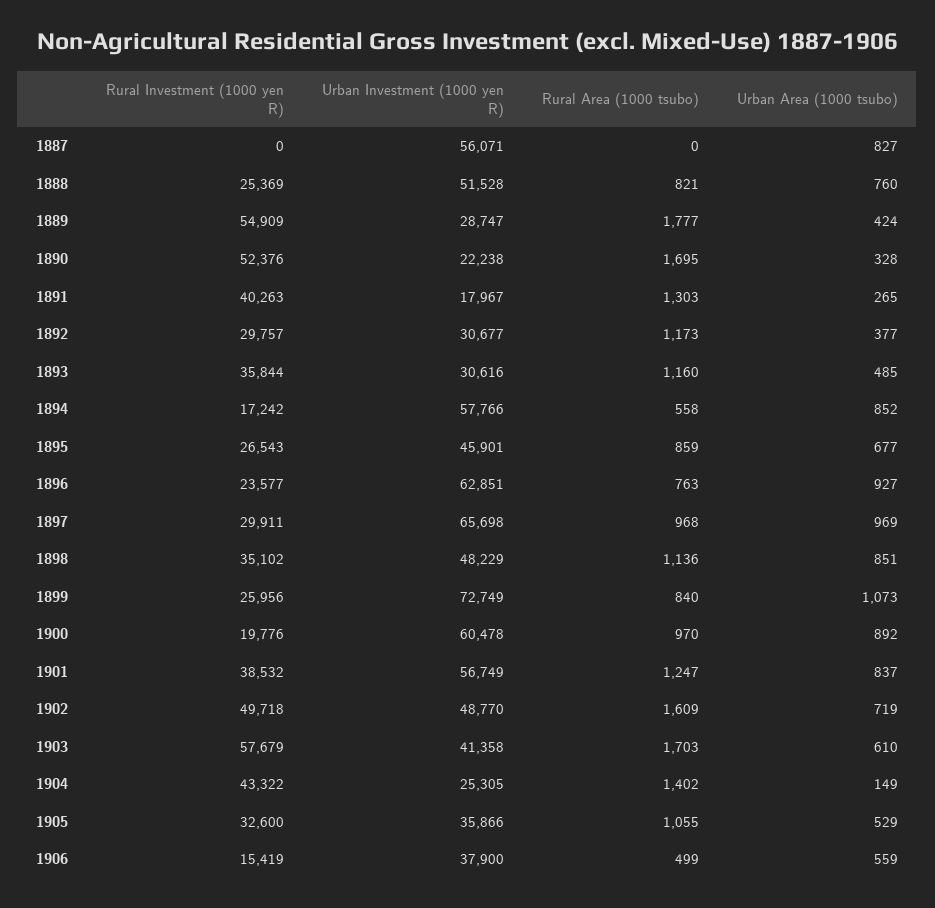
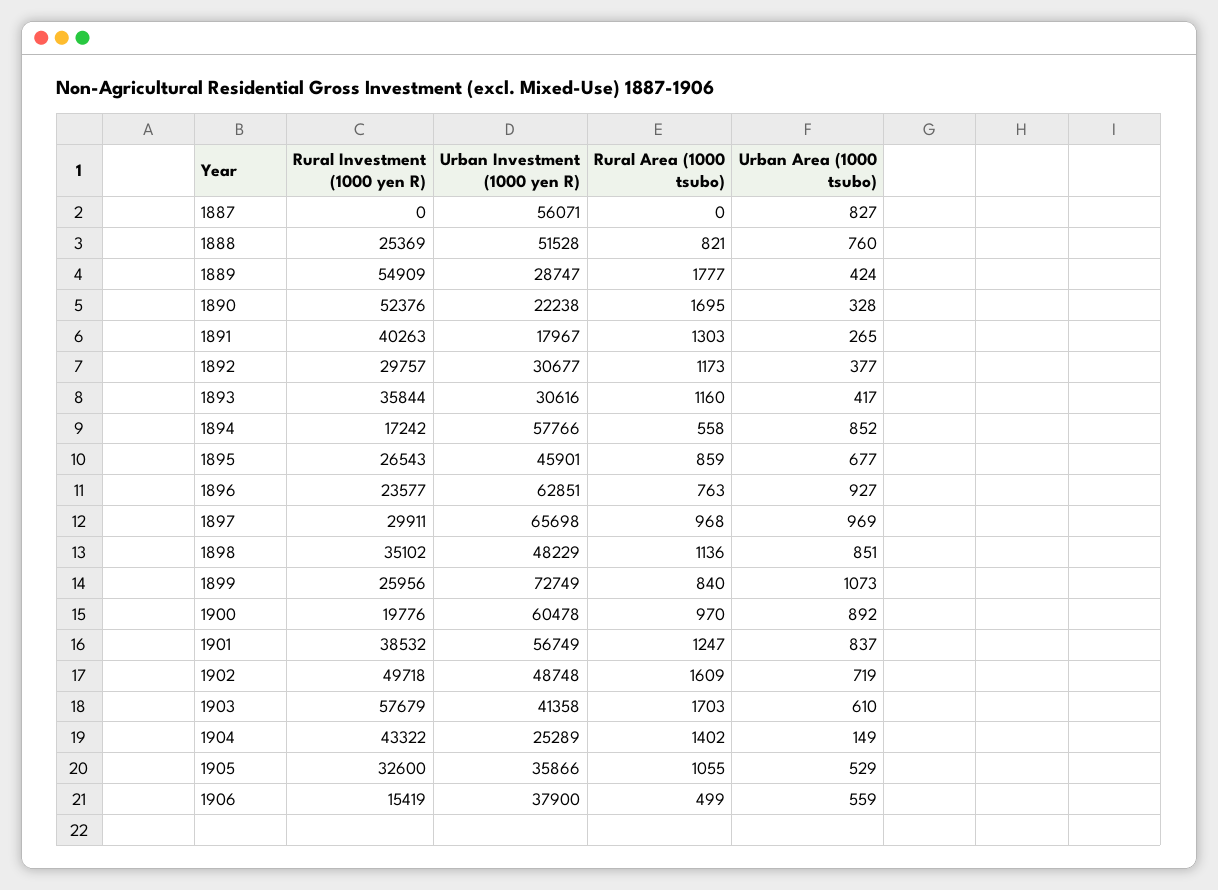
Urban Area (1000 tsubo), 1893: 485 -> 417
Urban Investment (1000 yen R), 1902: 48770 -> 48748
Urban Investment (1000 yen R), 1904: 25305 -> 25289

